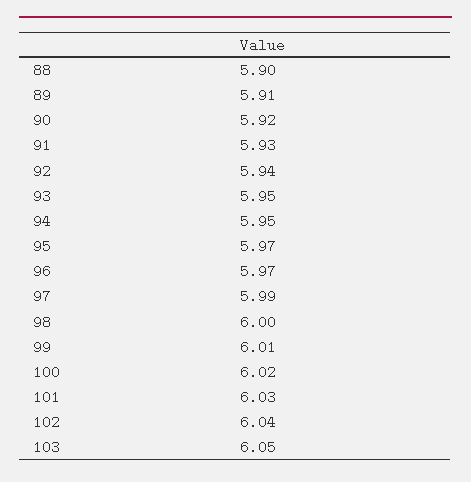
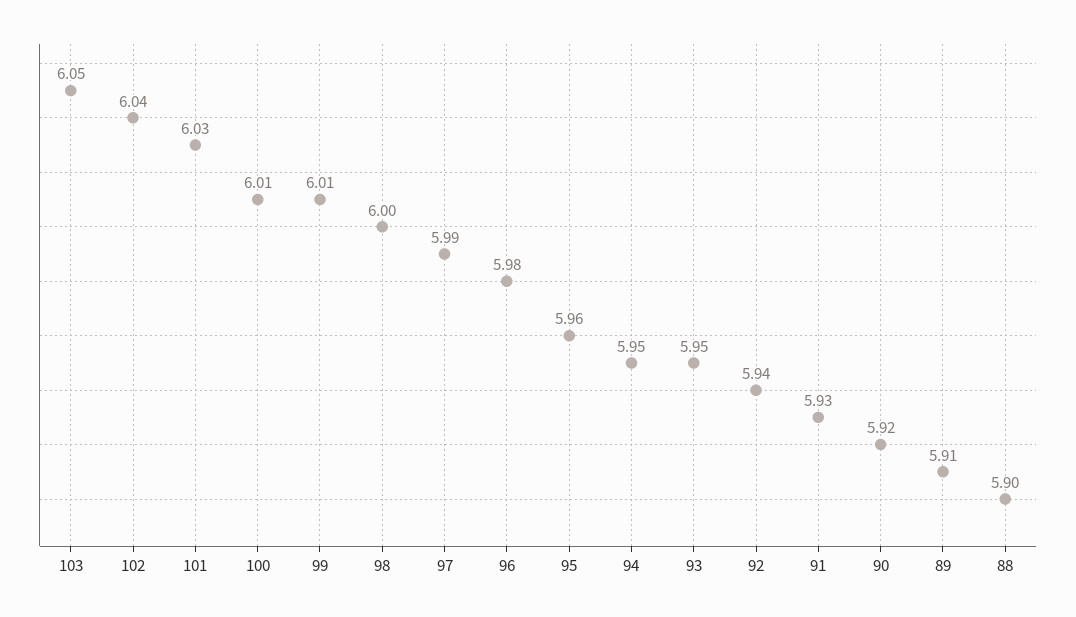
95: 5.97 -> 5.96
96: 5.97 -> 5.98
100: 6.02 -> 6.01

